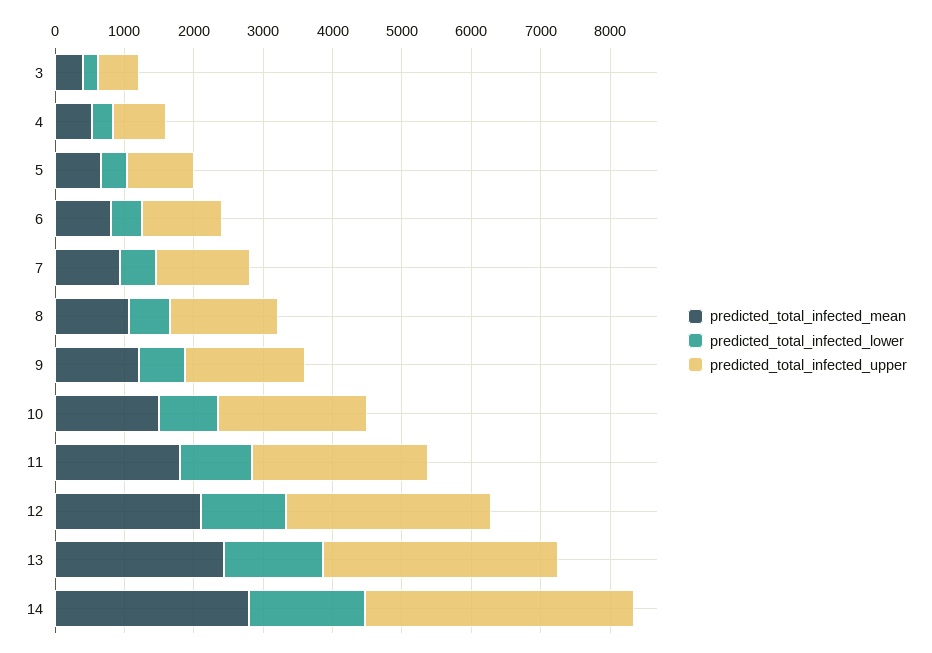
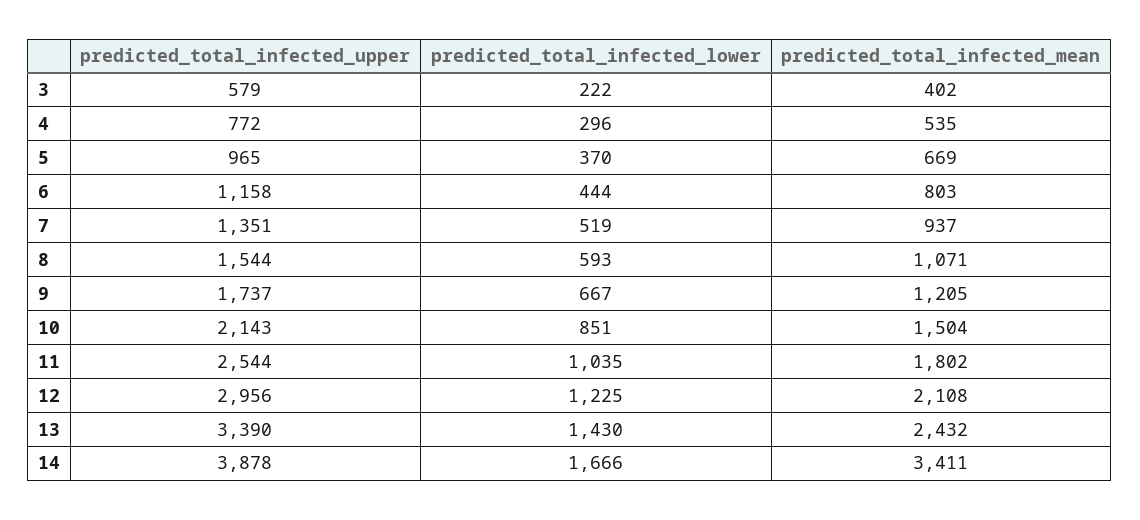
predicted_total_infected_mean, 14: 2800 -> 3411

